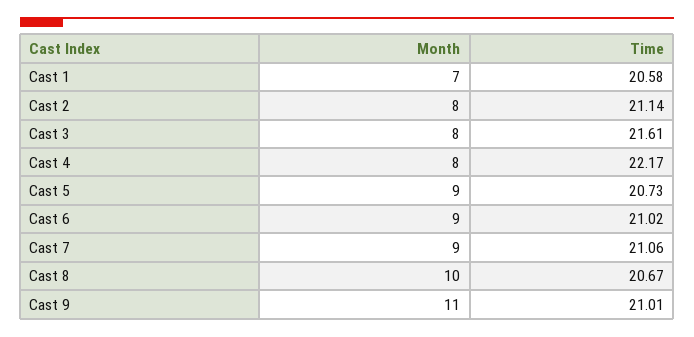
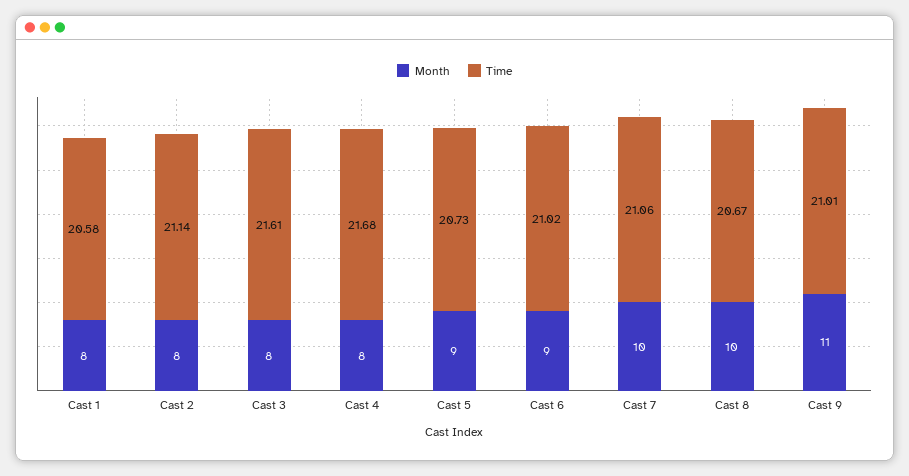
Month, Cast 1: 7 -> 8
Time, Cast 4: 22.17 -> 21.68
Month, Cast 7: 9 -> 10

